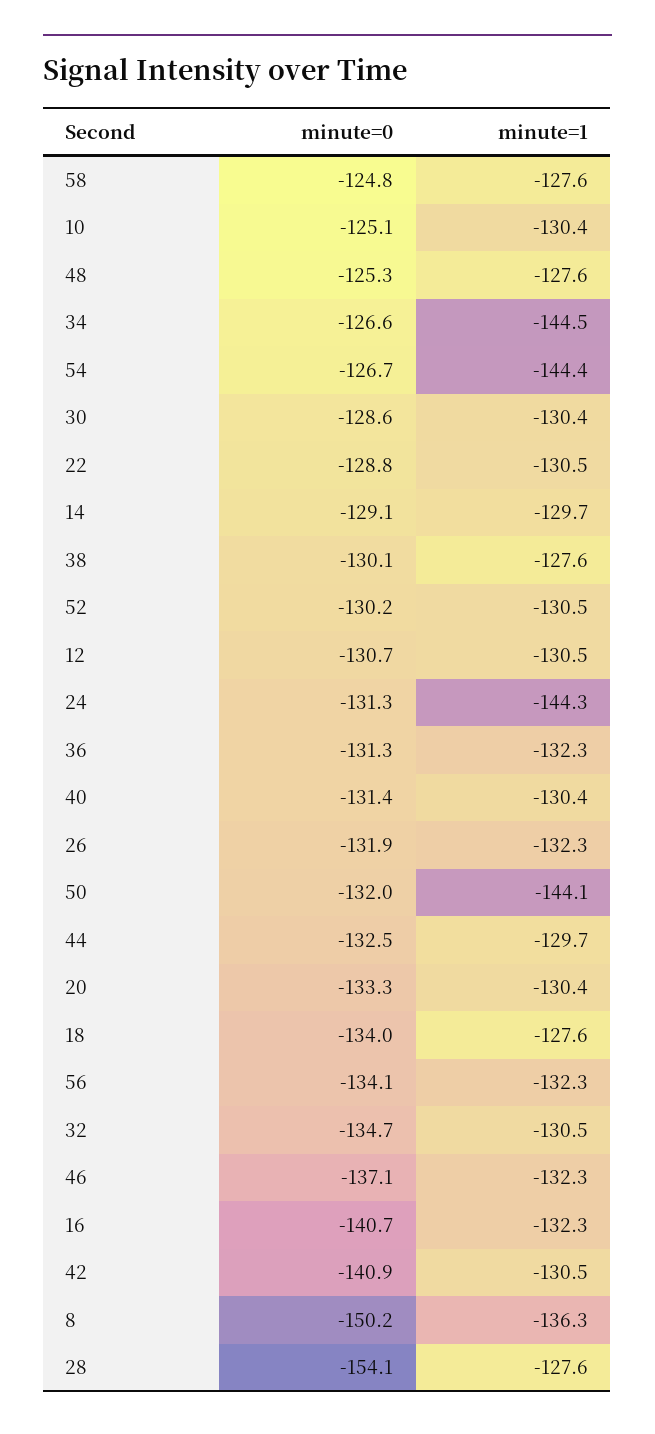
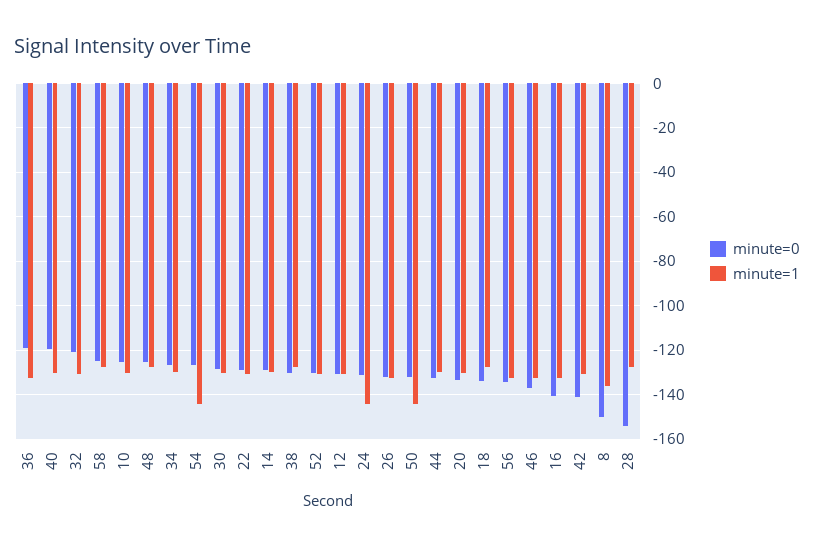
minute=1, 34: -144.5 -> -130
minute=0, 36: -131.3 -> -120
minute=0, 40: -131.4 -> -120
minute=0, 32: -134.7 -> -120

